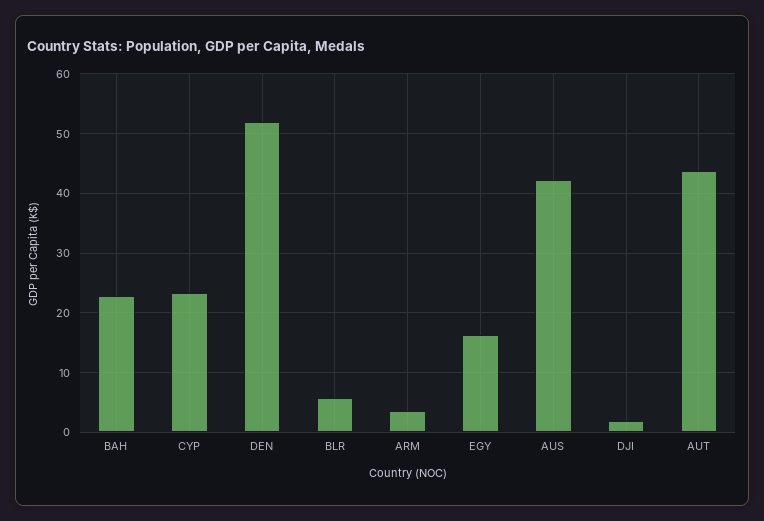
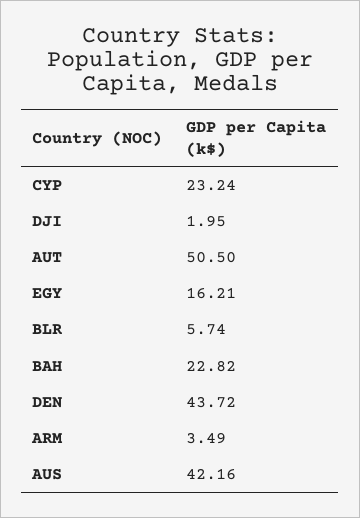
DEN: 52 -> 43.72
AUT: 44 -> 50.5

